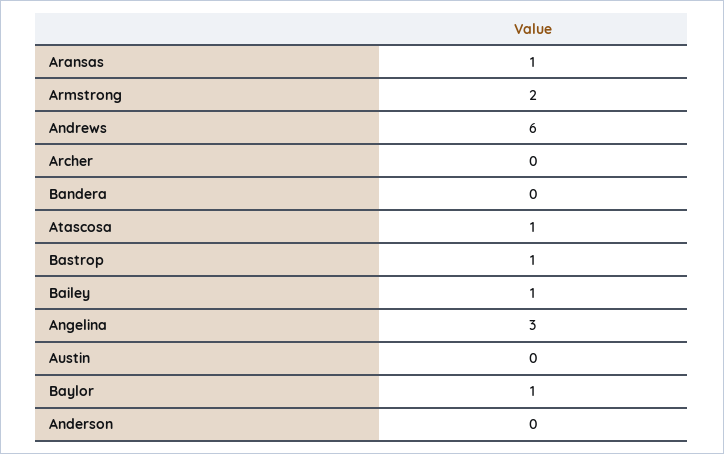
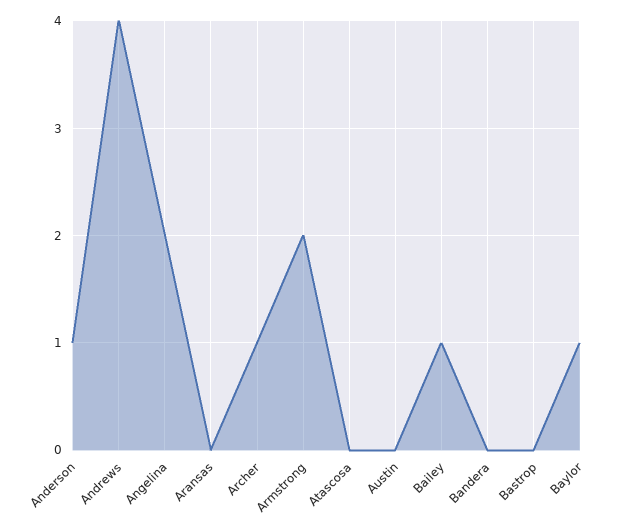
Aransas: 1 -> 0
Andrews: 6 -> 4
Archer: 0 -> 1
Atascosa: 1 -> 0
Bastrop: 1 -> 0
Angelina: 3 -> 2
Anderson: 0 -> 1

